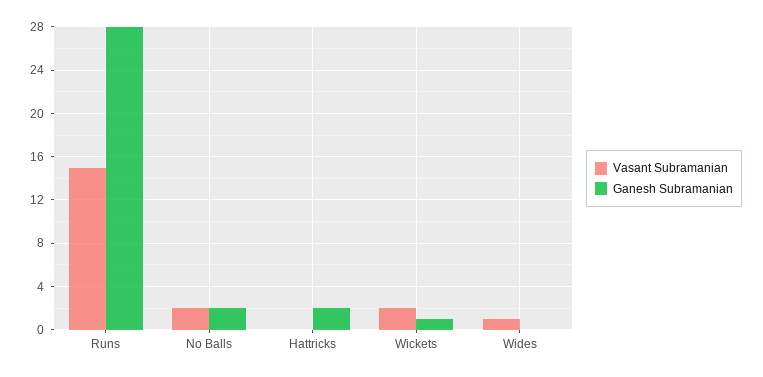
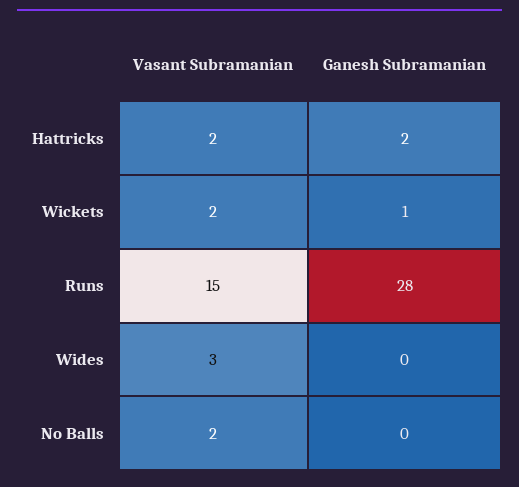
Ganesh Subramanian, No Balls: 2 -> 0
Vasant Subramanian, Hattricks: 0 -> 2
Vasant Subramanian, Wides: 1 -> 3

